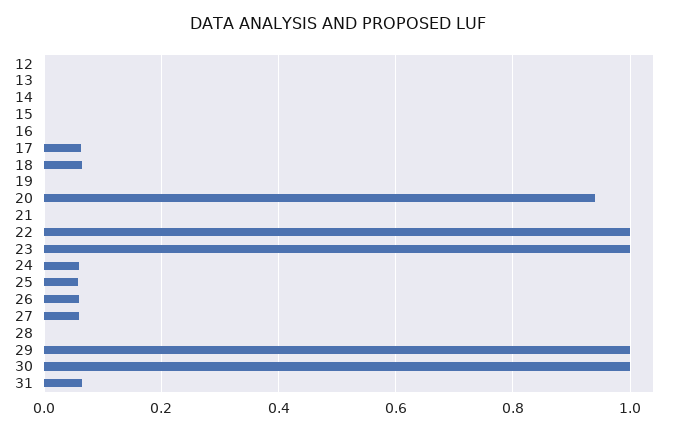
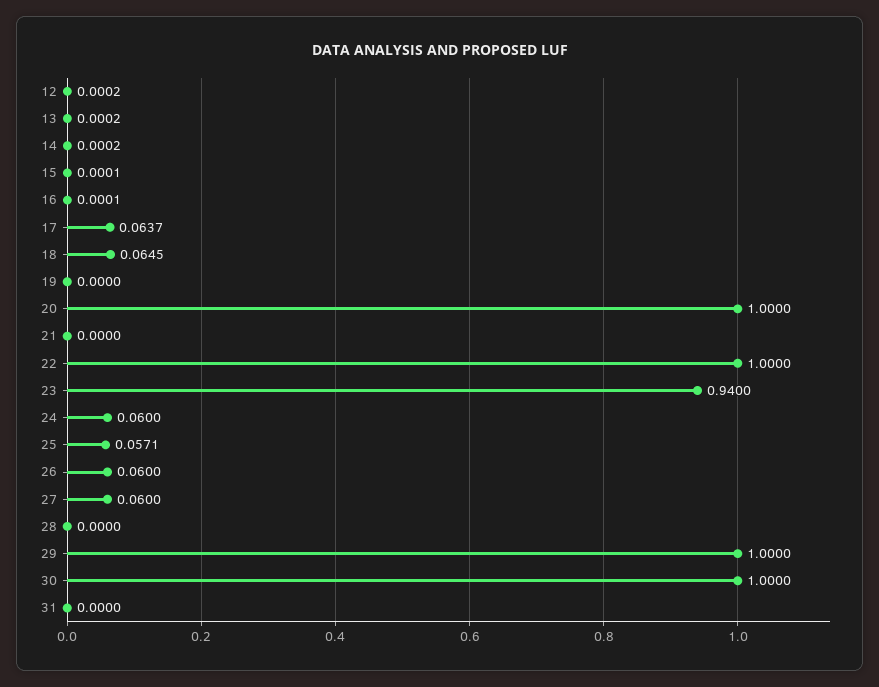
20: 0.94 -> 1
23: 1 -> 0.94
31: 0.06 -> 0

